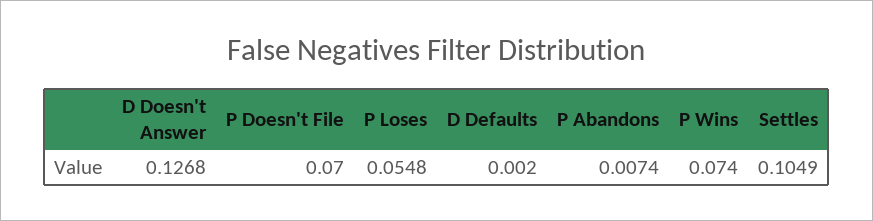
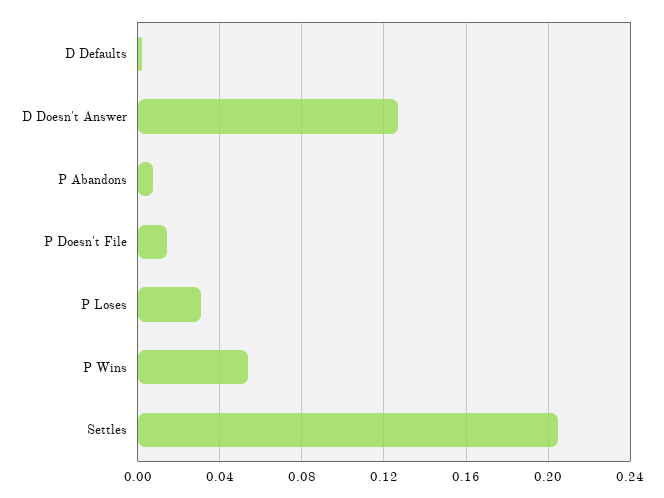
P Doesn't File: 0.07 -> 0.015
P Loses: 0.0548 -> 0.03
P Wins: 0.074 -> 0.055
Settles: 0.1049 -> 0.205

